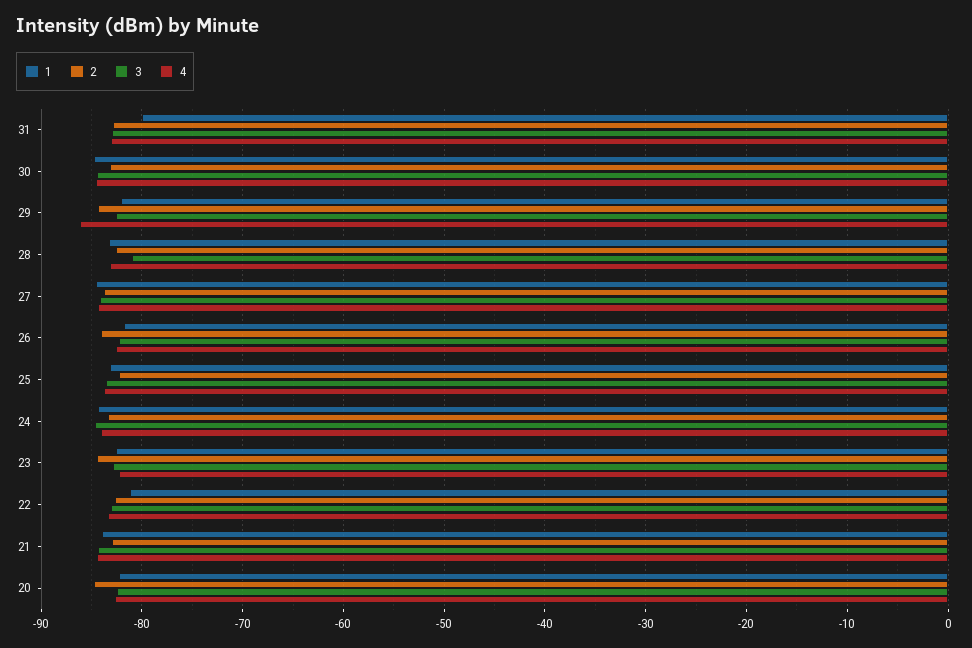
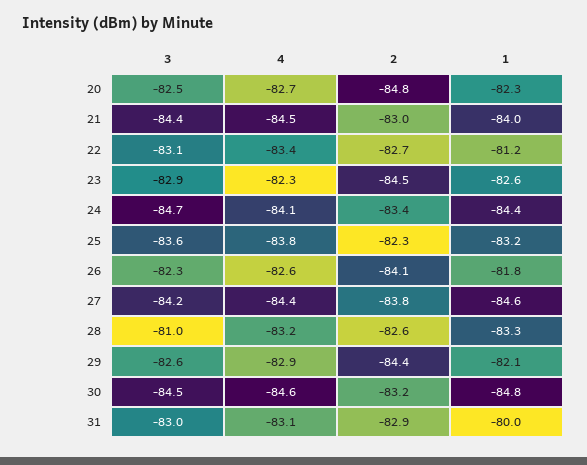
4, 29: -86 -> -82.9

